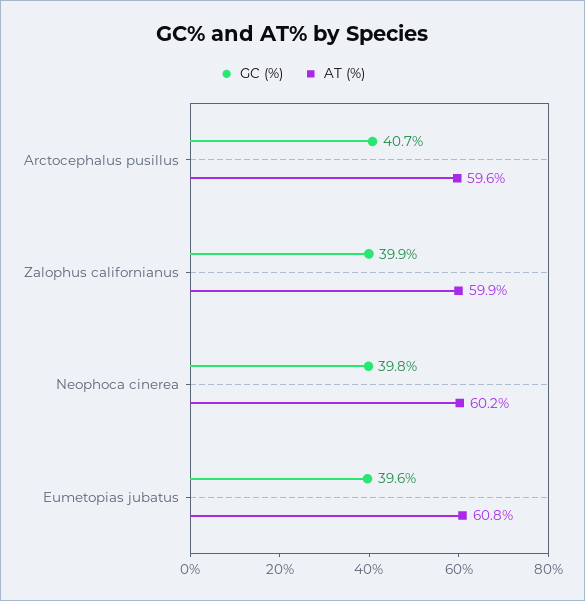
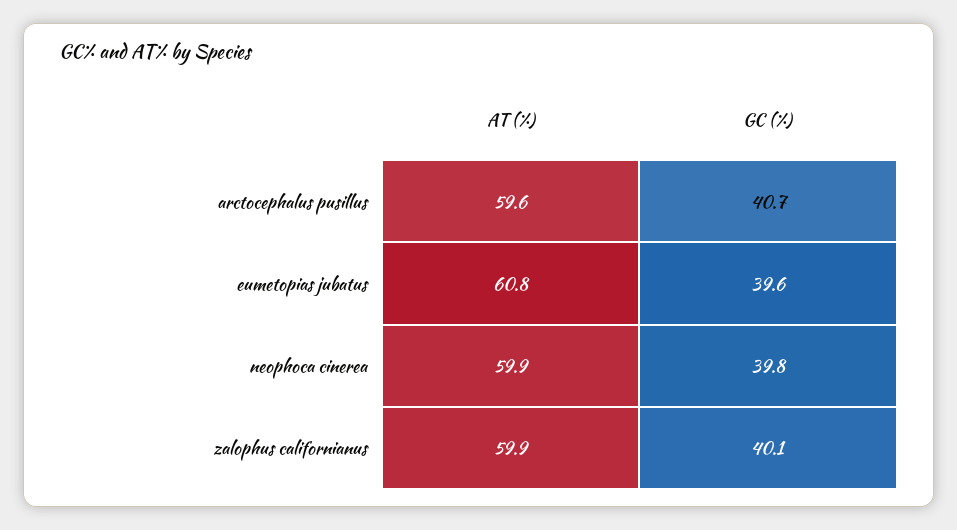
GC (%), Zalophus californianus: 39.9 -> 40.1
AT (%), Neophoca cinerea: 60.2 -> 59.9

